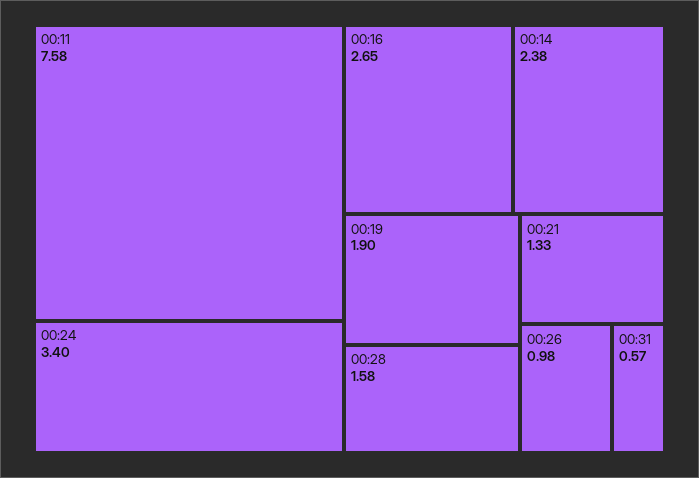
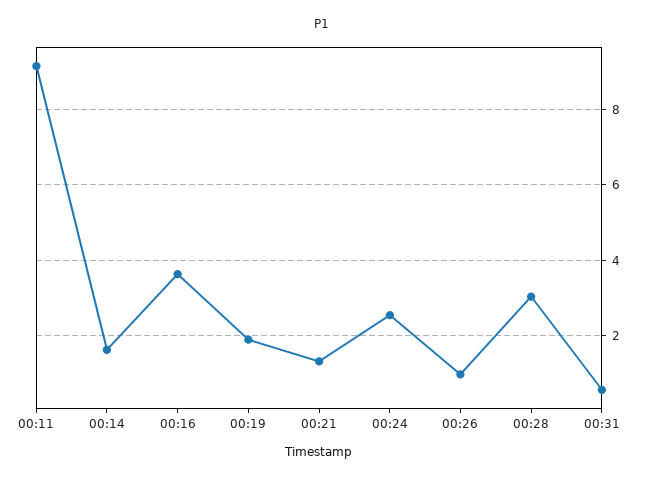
00:11: 7.58 -> 9.2
00:24: 3.4 -> 2.6
00:16: 2.65 -> 3.6
00:14: 2.38 -> 1.6
00:28: 1.58 -> 3

